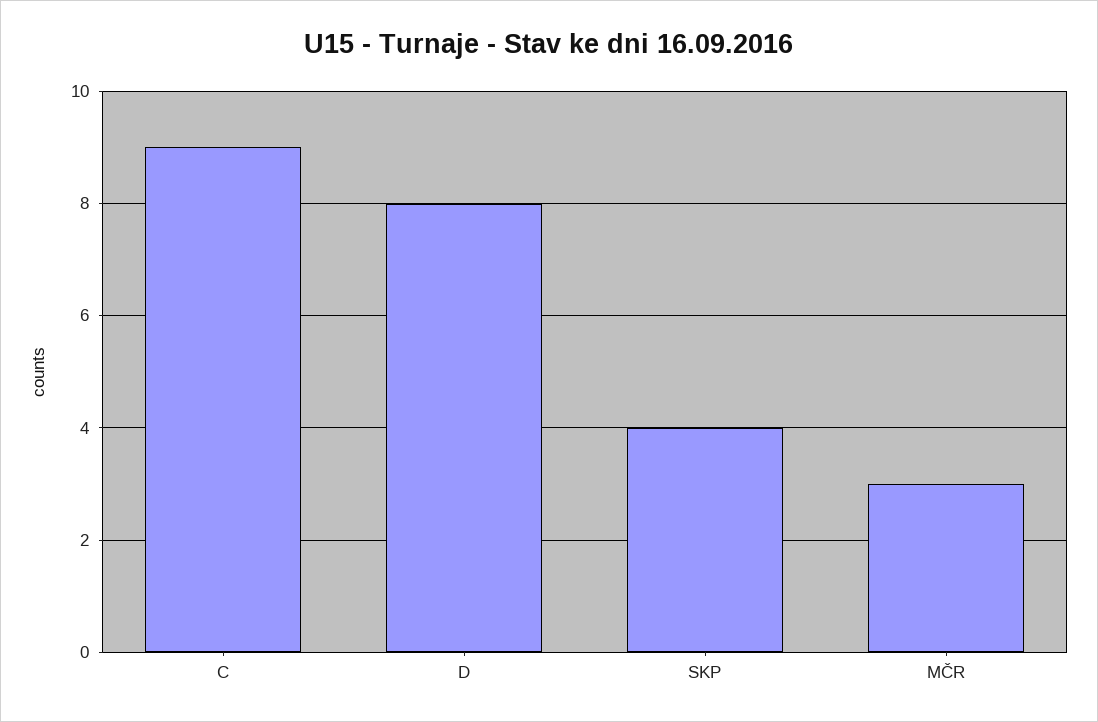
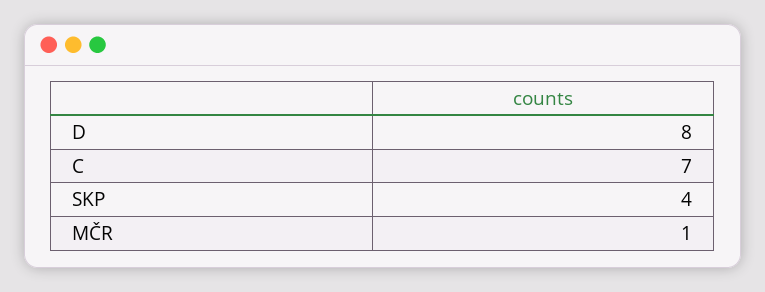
C: 9 -> 7
MČR: 3 -> 1

